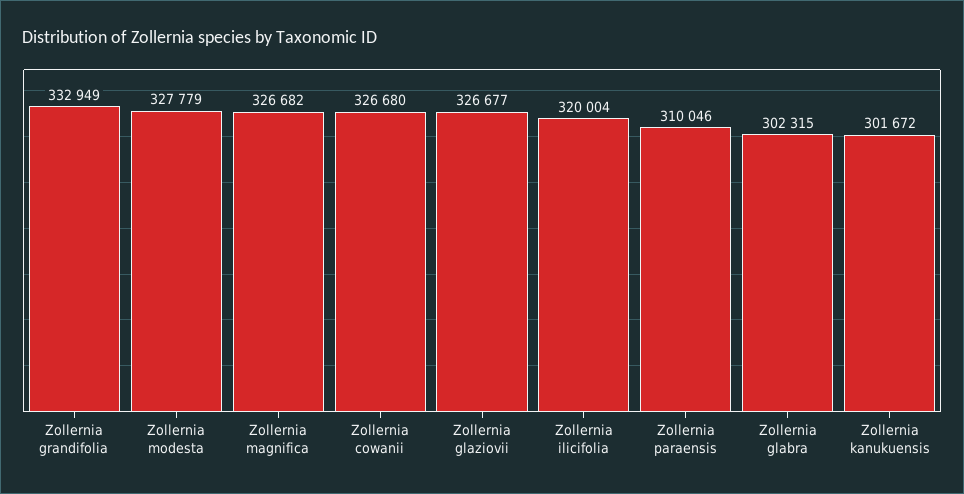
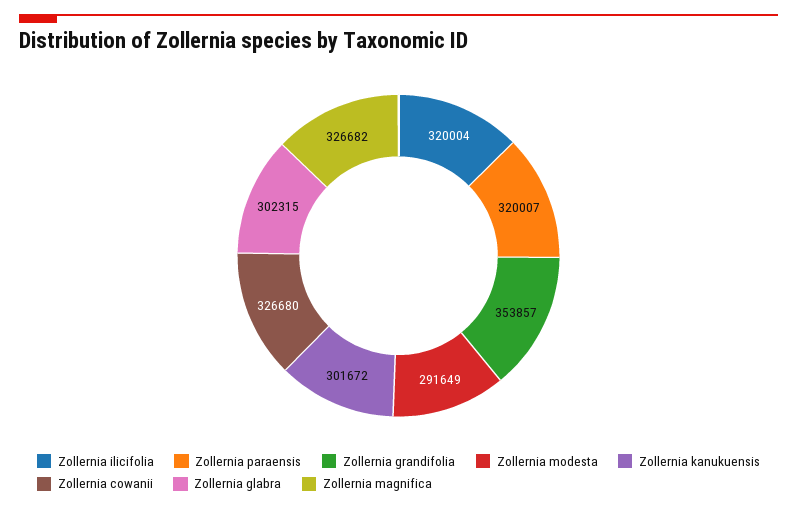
Zollernia grandifolia: 332949 -> 353857
Zollernia modesta: 327779 -> 291649
Zollernia glaziovii: 326677 -> none
Zollernia paraensis: 310046 -> 320007

